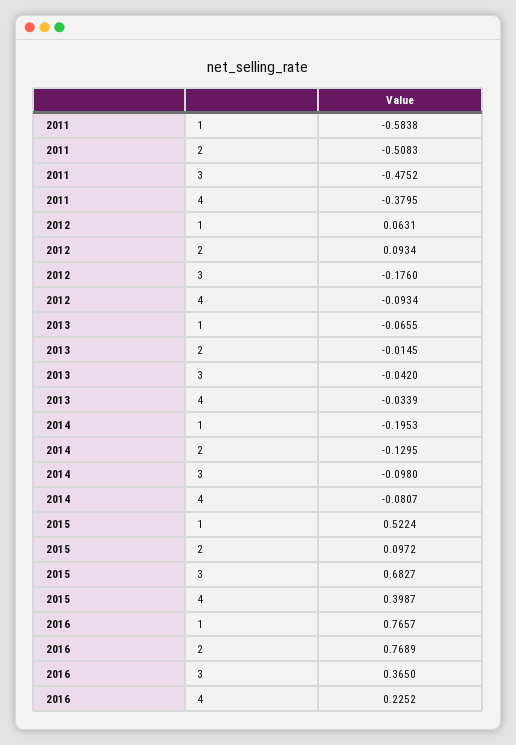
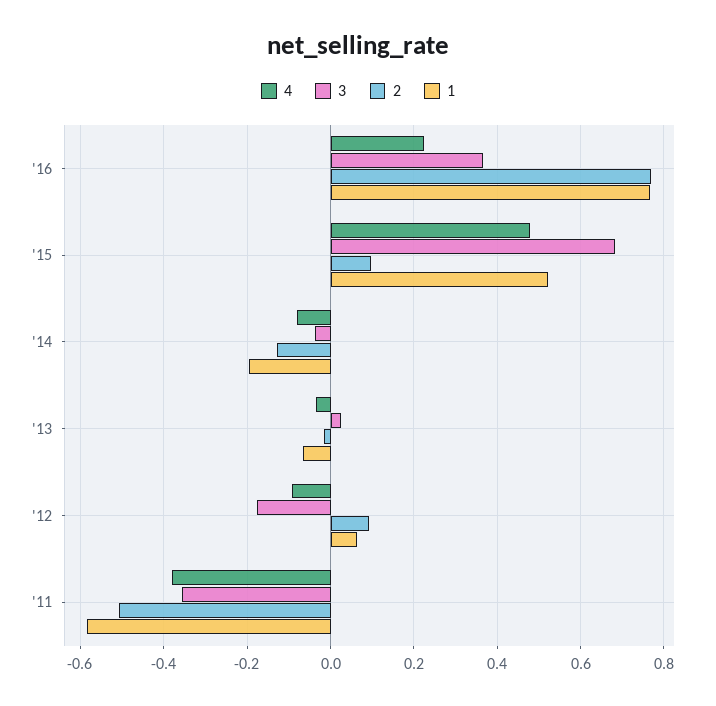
3, 2011: -0.4752 -> -0.36
3, 2013: -0.042 -> 0.02
3, 2014: -0.098 -> -0.04
4, 2015: 0.3987 -> 0.48

